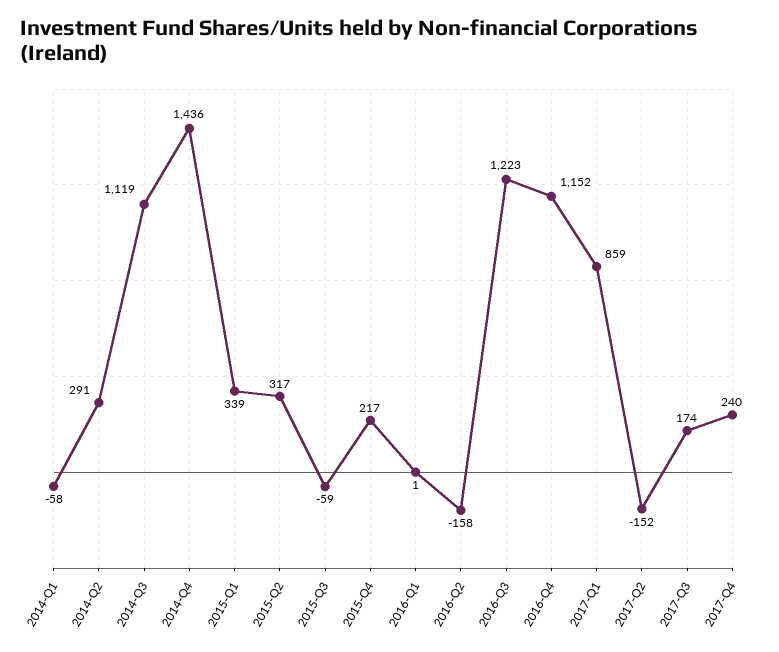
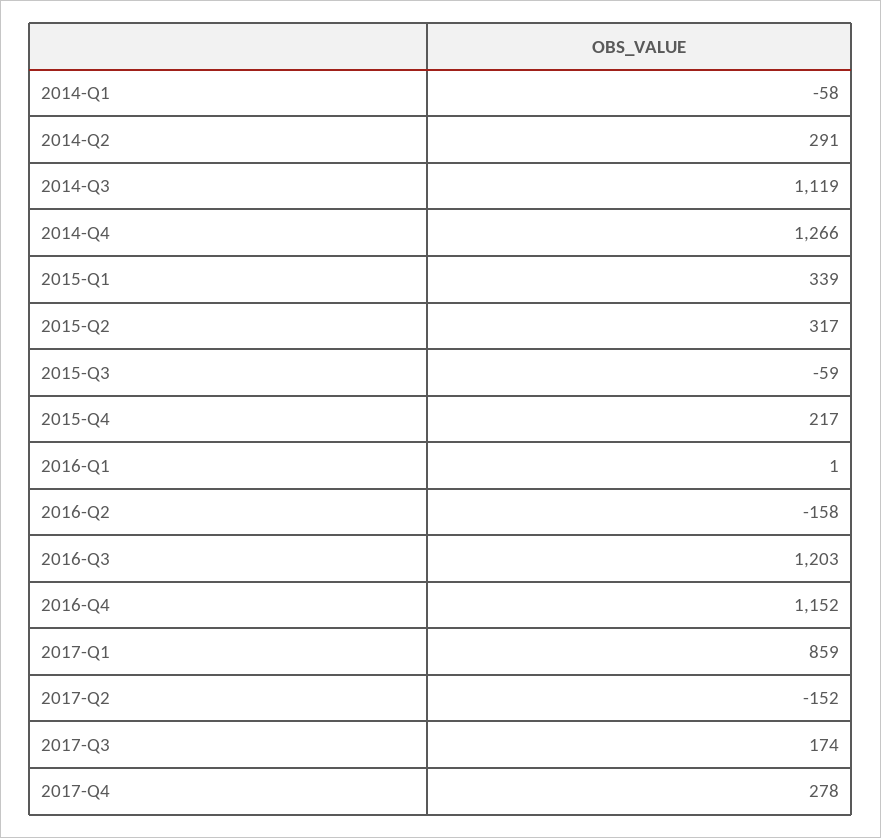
2014-Q4: 1436 -> 1266
2016-Q3: 1223 -> 1203
2017-Q4: 240 -> 278

